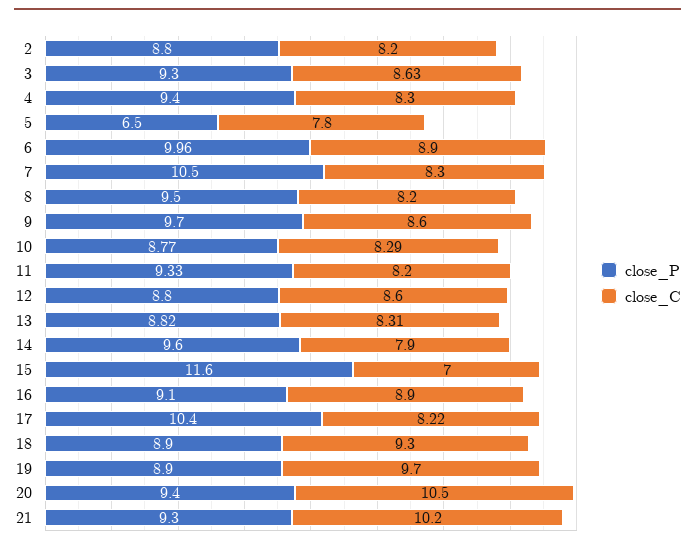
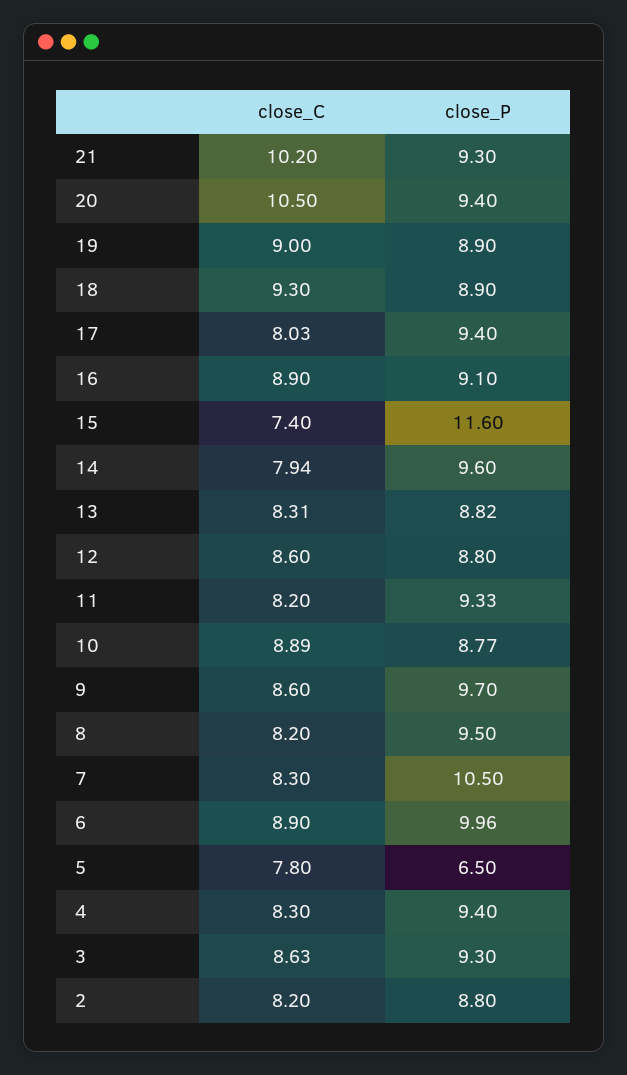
close_C, 10: 8.29 -> 8.89
close_C, 14: 7.9 -> 7.94
close_C, 15: 7 -> 7.4
close_P, 17: 10.4 -> 9.4
close_C, 17: 8.22 -> 8.03
close_C, 19: 9.7 -> 9

